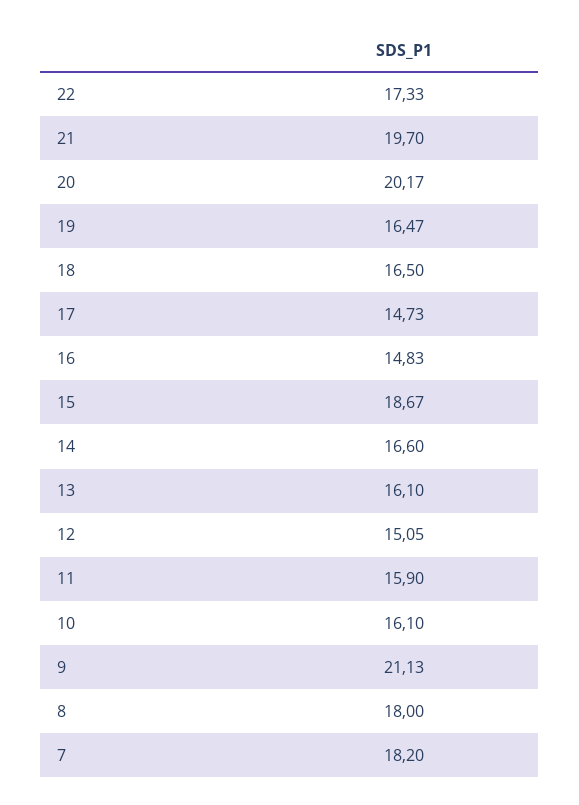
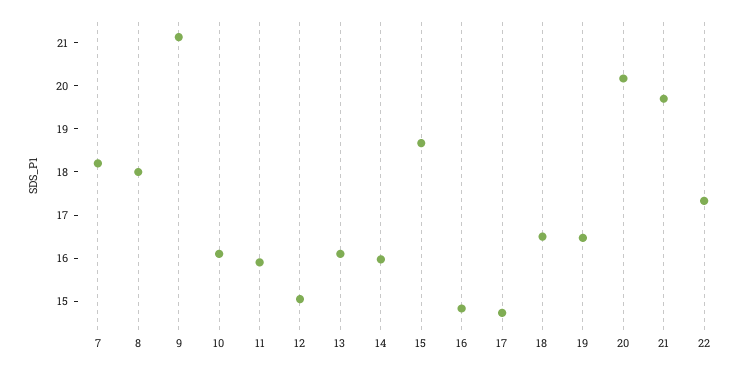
14: 16.6 -> 16

